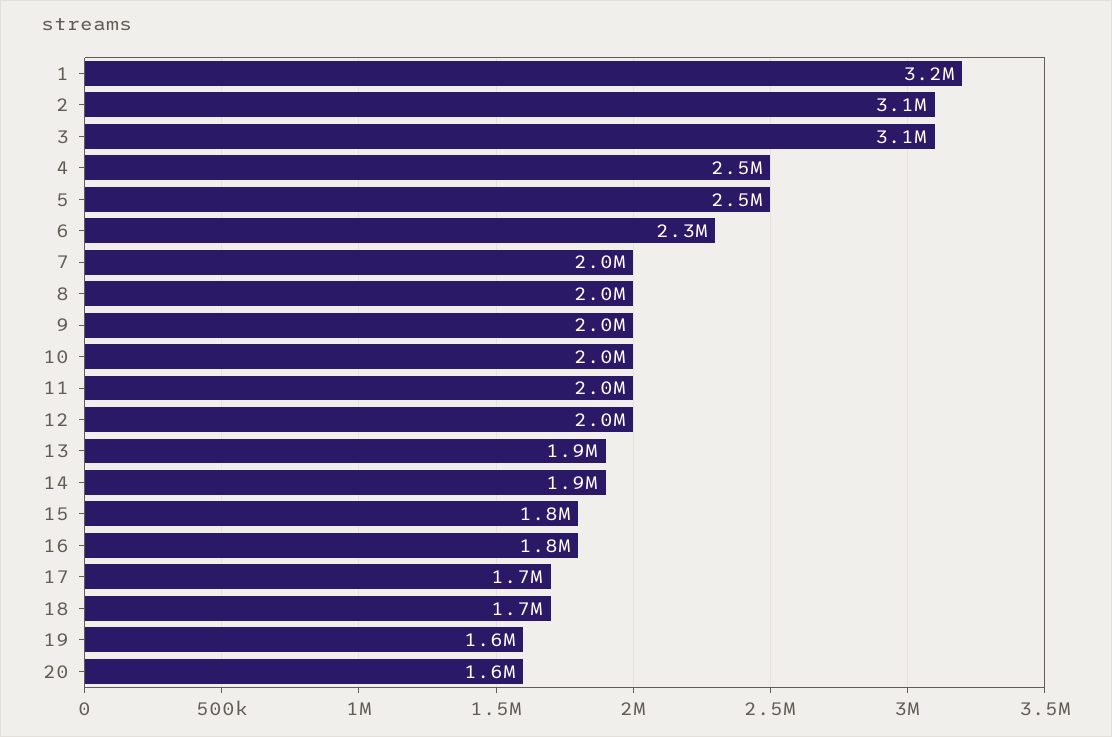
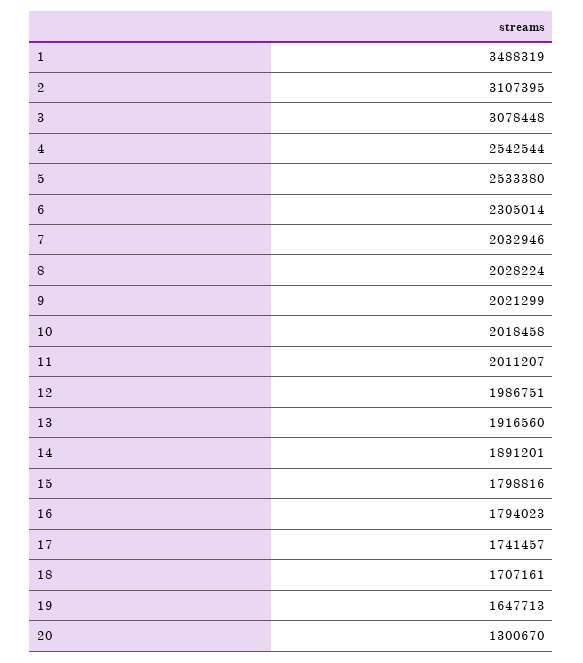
1: 3200000 -> 3488319
20: 1600000 -> 1300670

